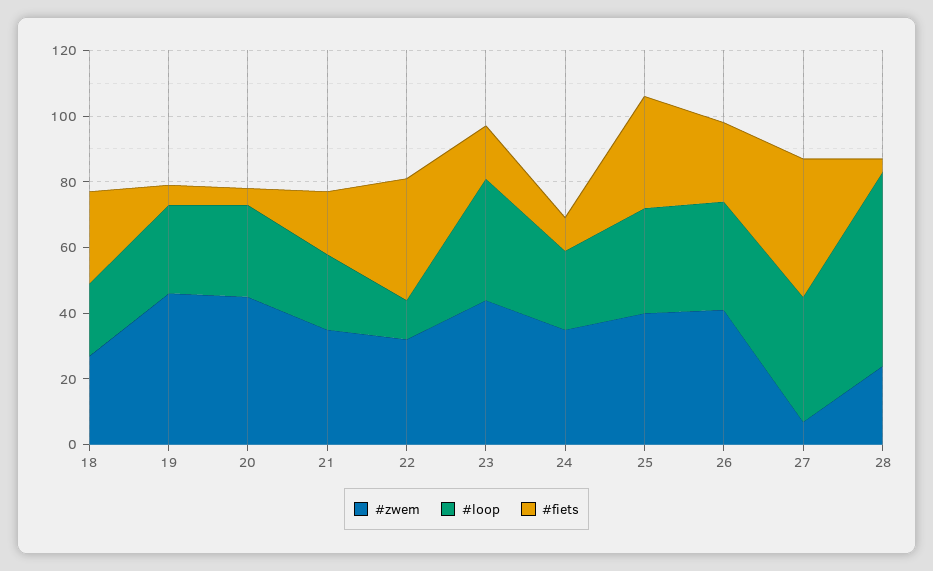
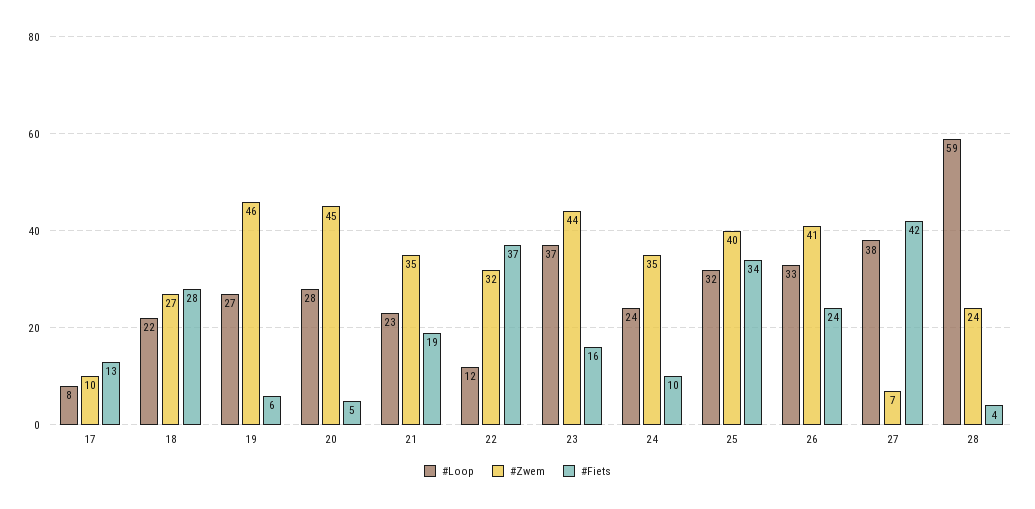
#loop, 17: none -> 8
#zwem, 17: none -> 10
#fiets, 17: none -> 13

